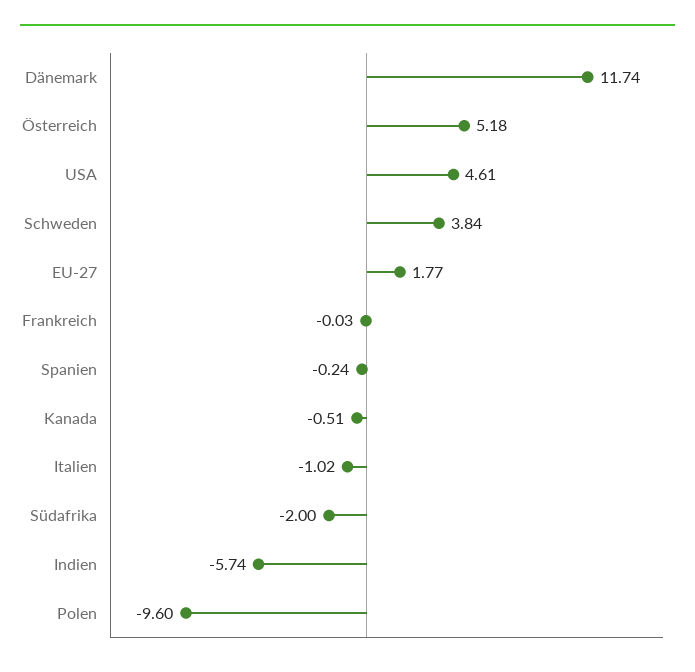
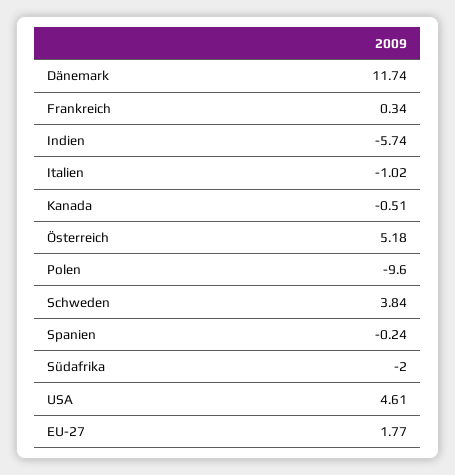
Frankreich: -0.03 -> 0.34

